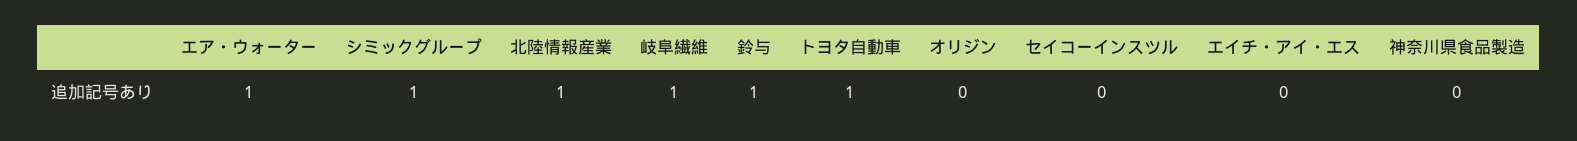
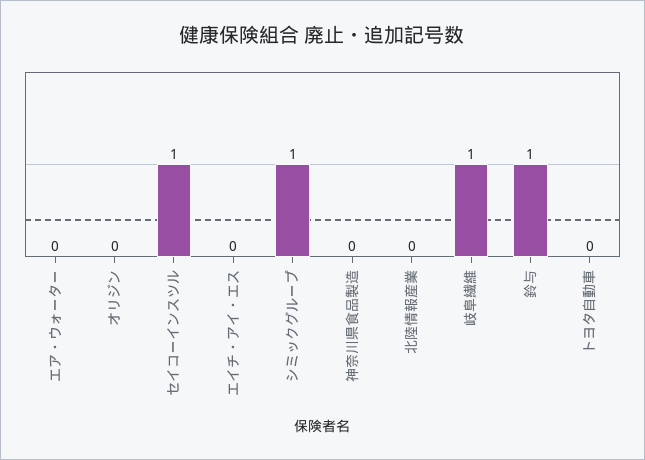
エア・ウォーター: 1 -> 0
北陸情報産業: 1 -> 0
トヨタ自動車: 1 -> 0
セイコーインスツル: 0 -> 1

